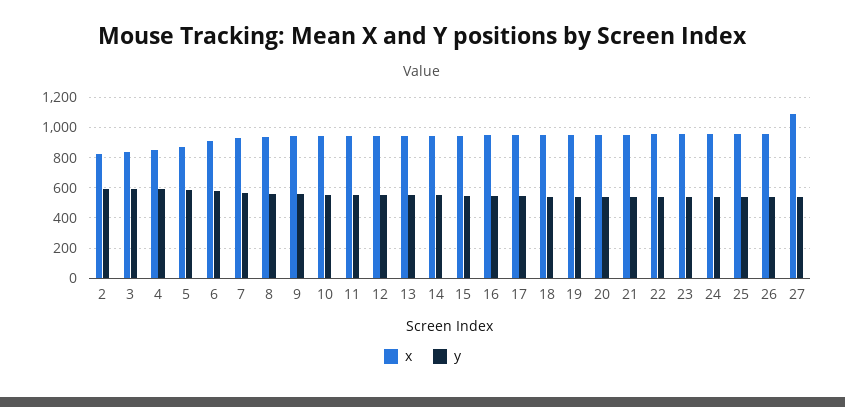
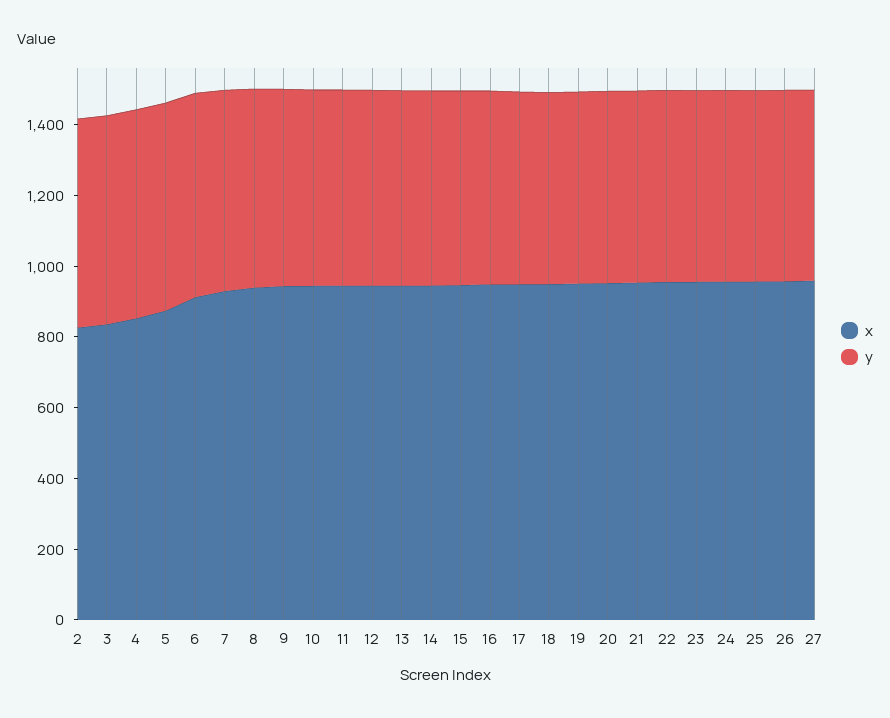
x, 27: 1100 -> 950

